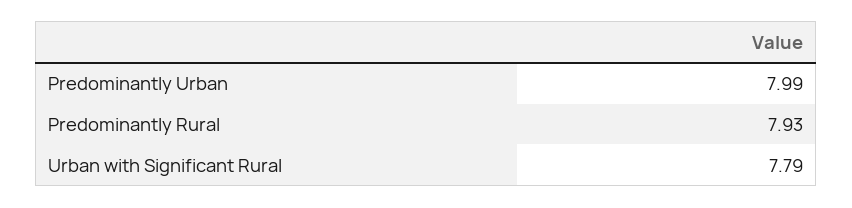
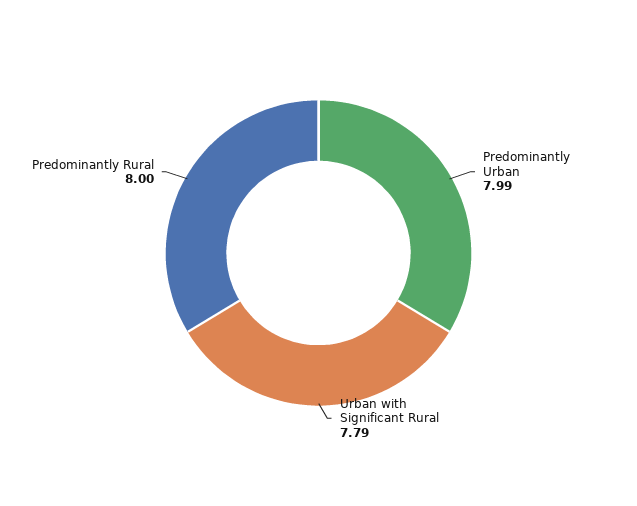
Predominantly Rural: 7.93 -> 8

